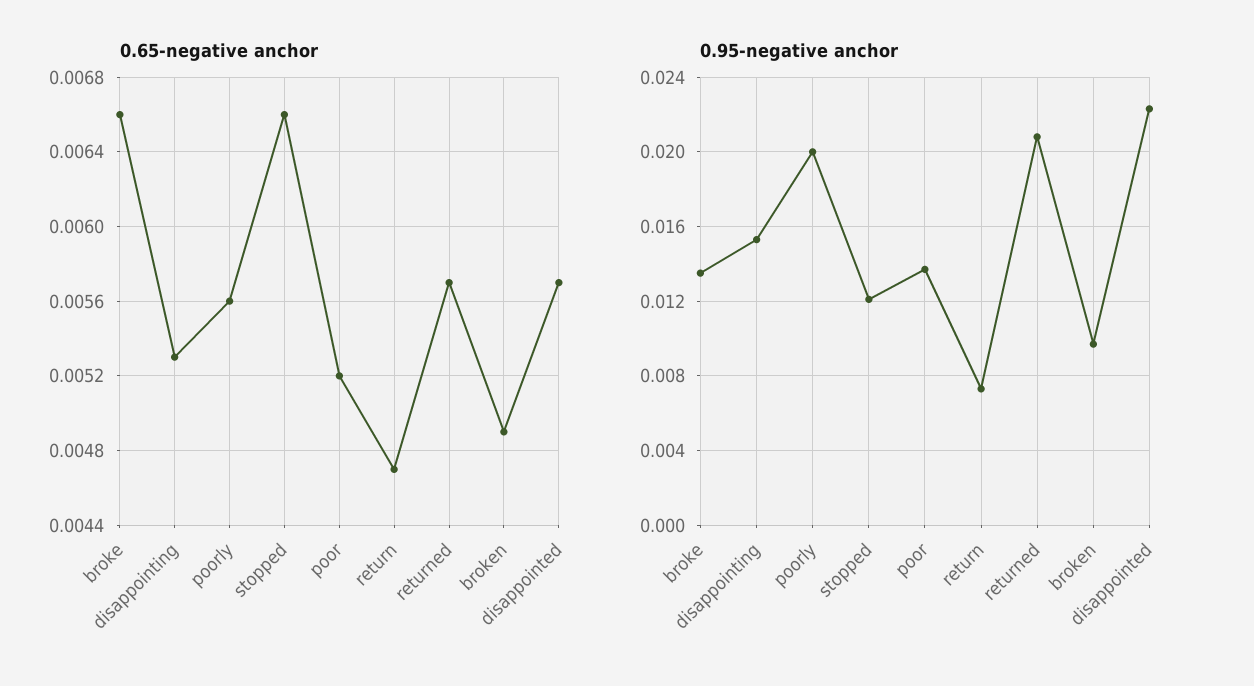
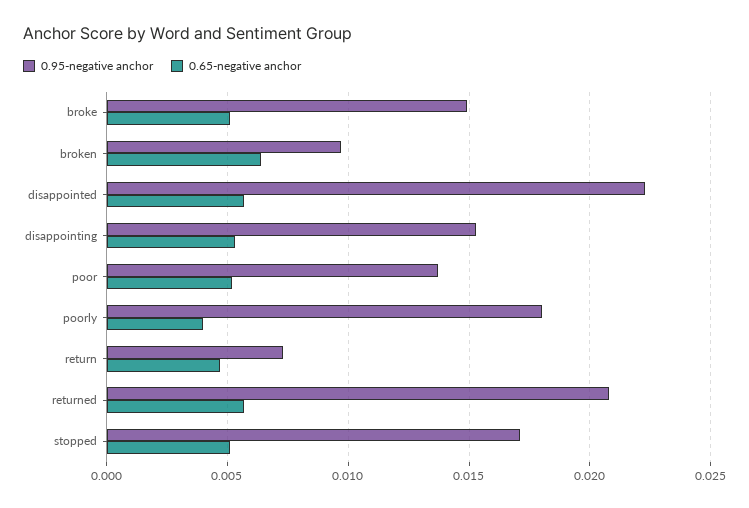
0.65-negative anchor, broke: 0.0066 -> 0.005
0.65-negative anchor, poorly: 0.0056 -> 0.004
0.65-negative anchor, stopped: 0.0066 -> 0.005
0.65-negative anchor, broken: 0.0049 -> 0.0065
0.95-negative anchor, broke: 0.0135 -> 0.015
0.95-negative anchor, poorly: 0.02 -> 0.018
0.95-negative anchor, stopped: 0.012 -> 0.017

